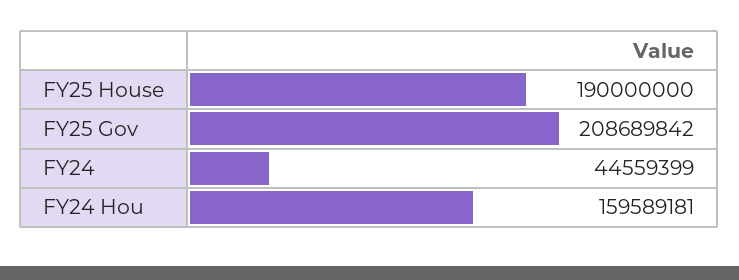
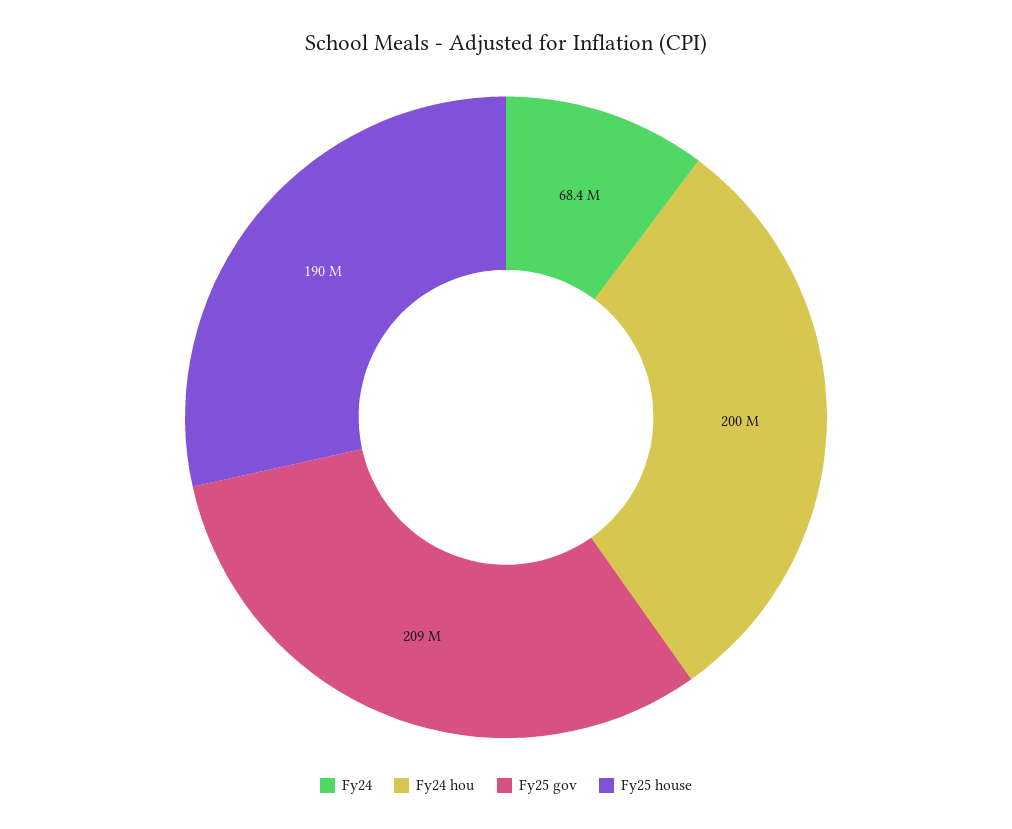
FY24: 44559399 -> 68400000
FY24 Hou: 159589181 -> 200000000

